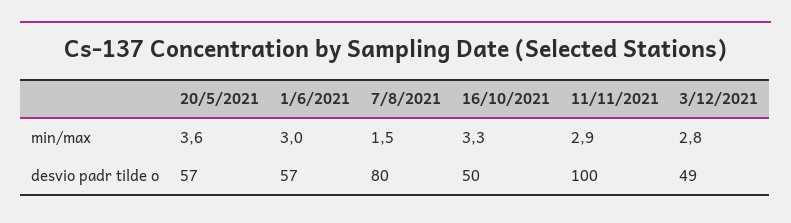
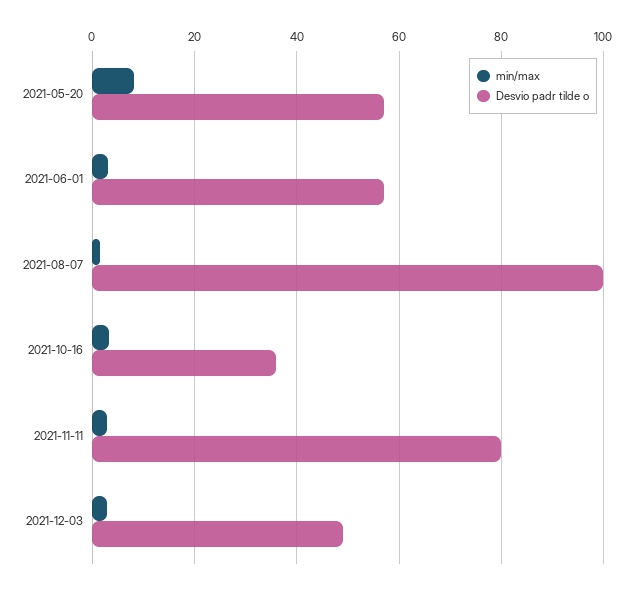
min/max, 20/5/2021: 3.6 -> 8
desvio padr tilde o, 7/8/2021: 80 -> 100
desvio padr tilde o, 16/10/2021: 50 -> 36
desvio padr tilde o, 11/11/2021: 100 -> 80

